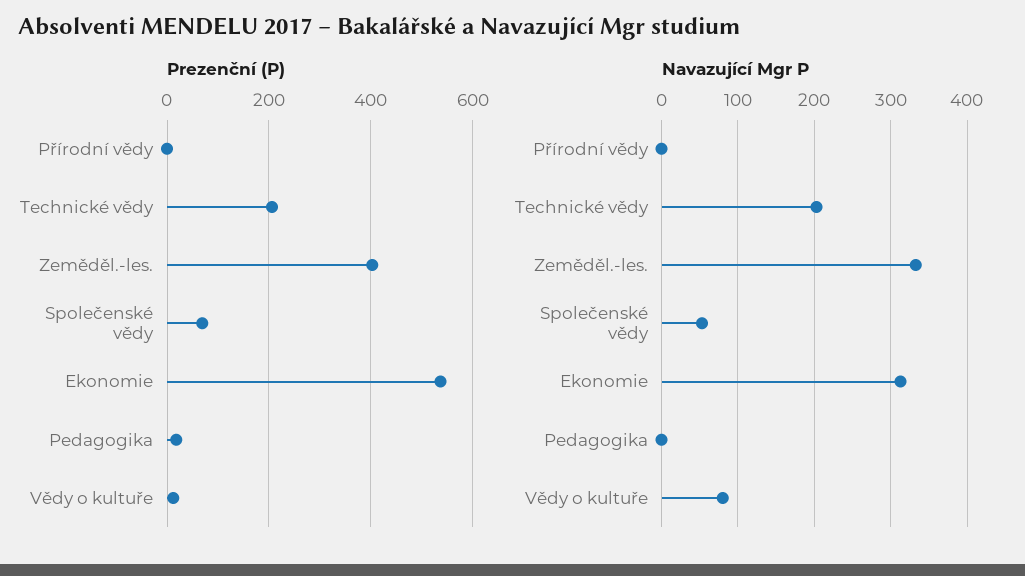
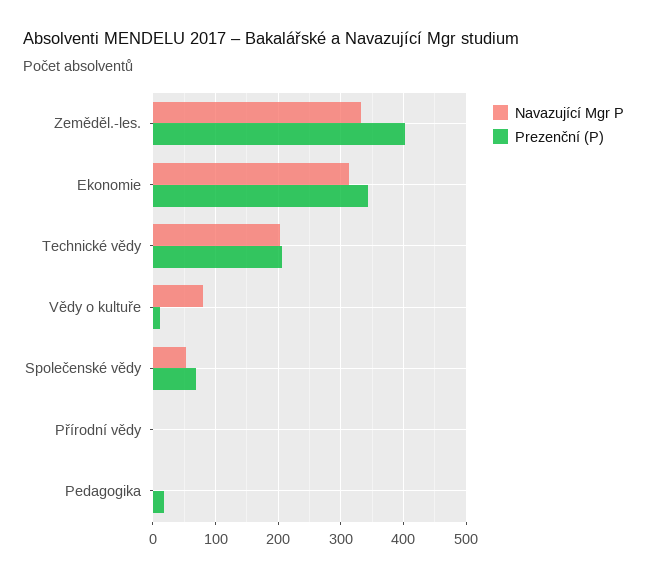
Prezenční (P), Ekonomie: 540 -> 340

